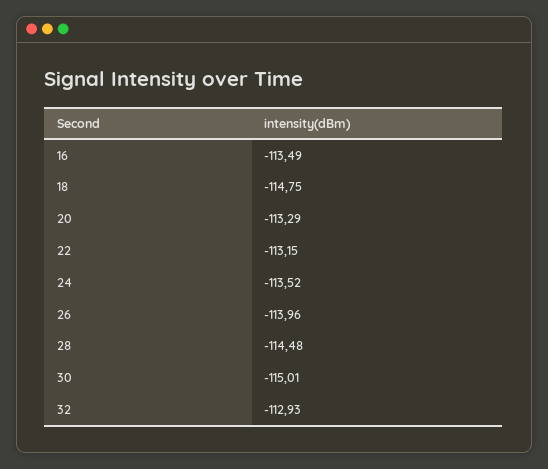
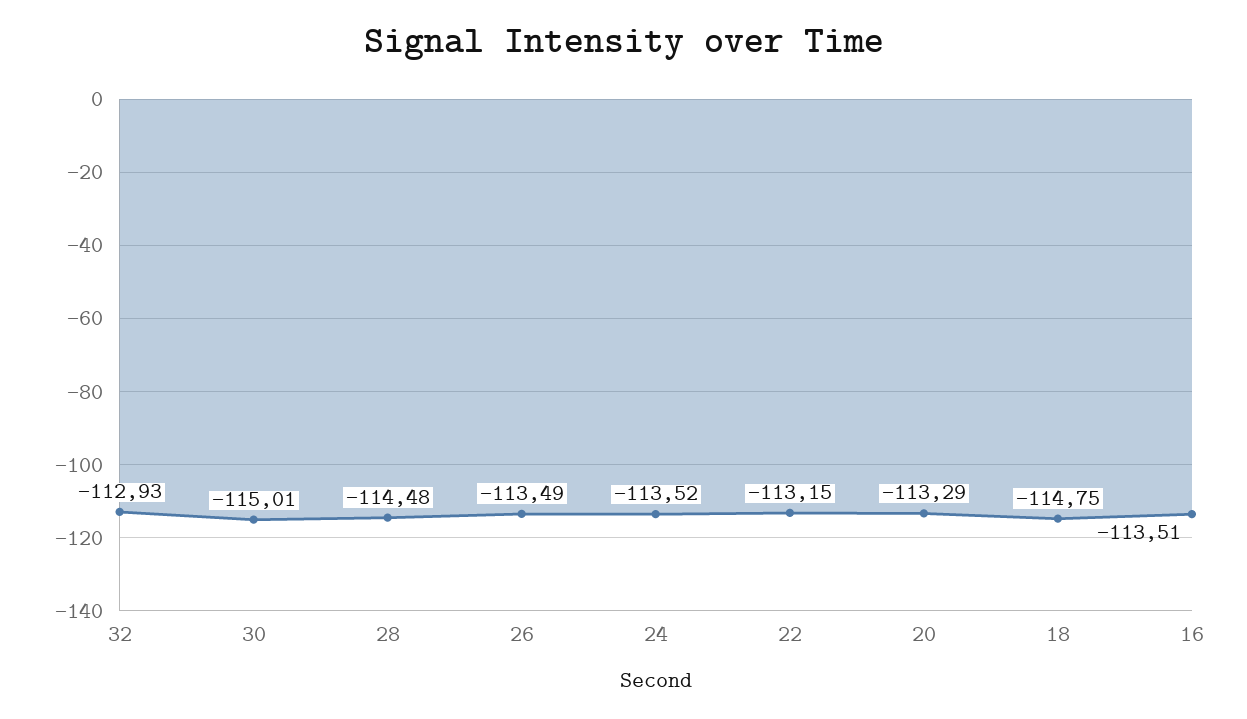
16: -113.49 -> -113.51
26: -113.96 -> -113.49

